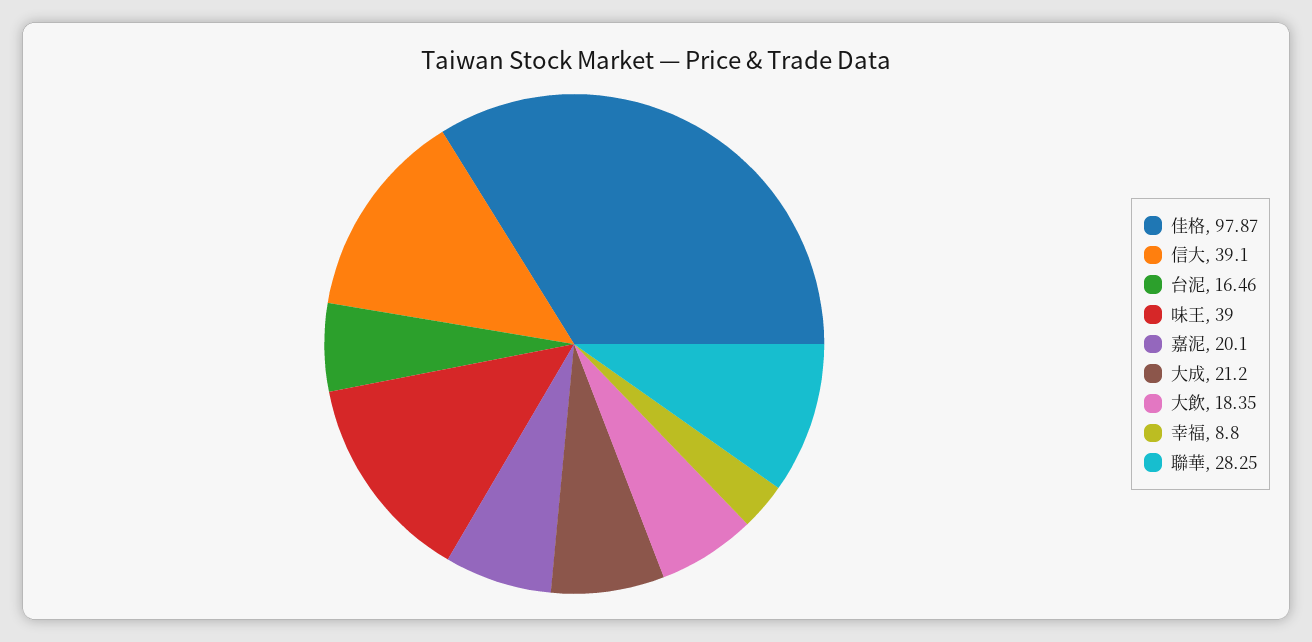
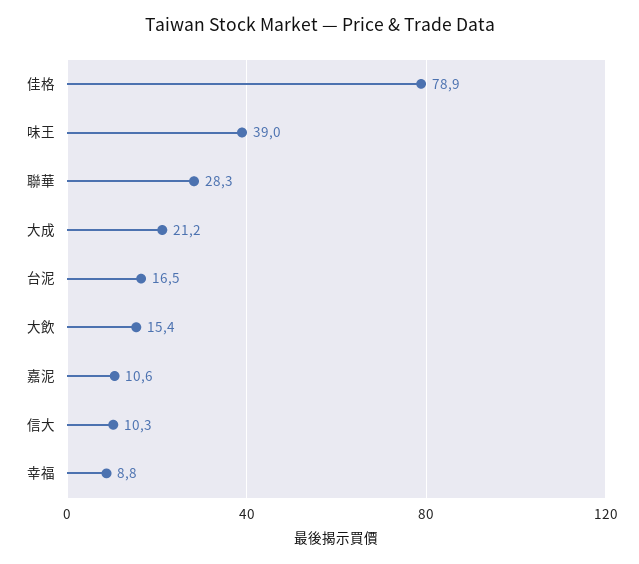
佳格: 97.87 -> 78.9
信大: 39.1 -> 10.3
嘉泥: 20.1 -> 10.6
大飲: 18.35 -> 15.4

